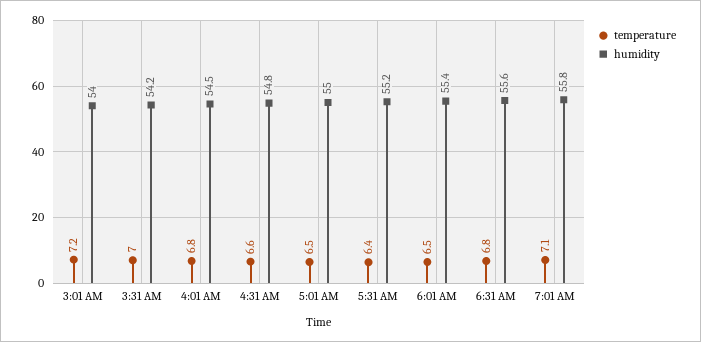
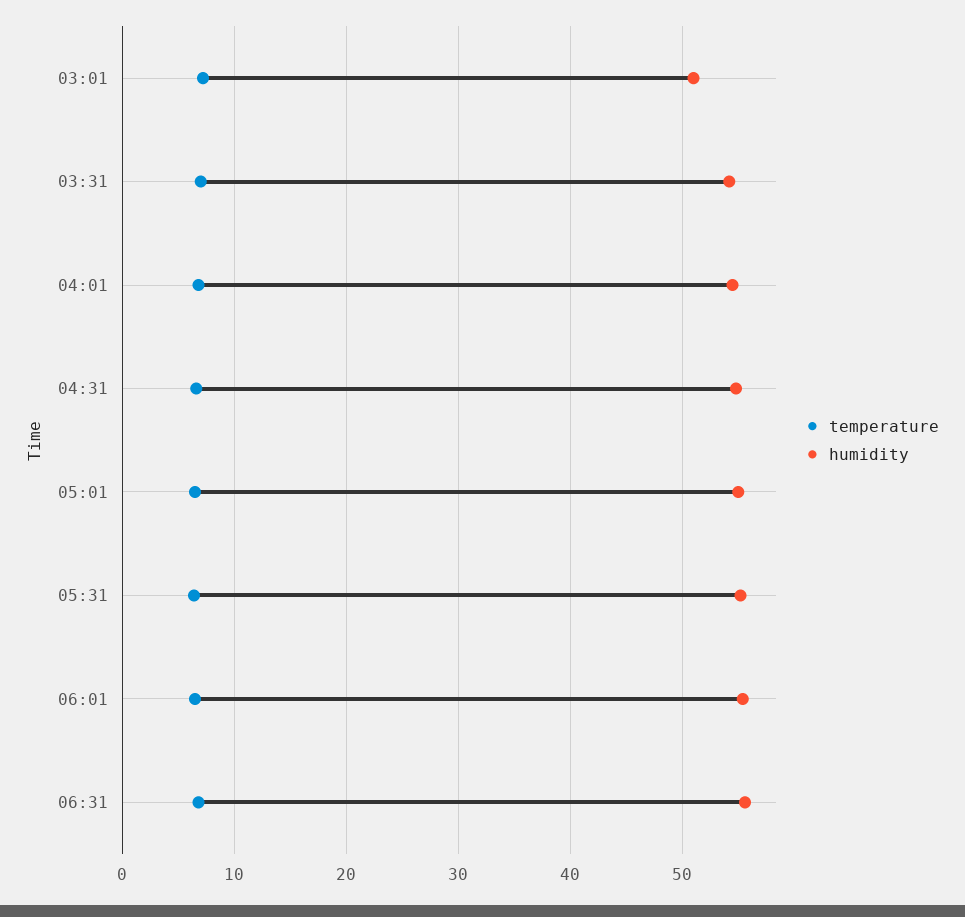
humidity, 3:01 AM: 54 -> 51
temperature, 7:01 AM: 7.1 -> none
humidity, 7:01 AM: 55.8 -> none

